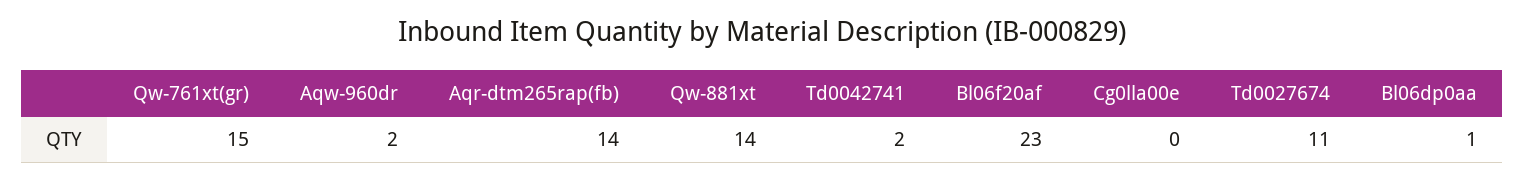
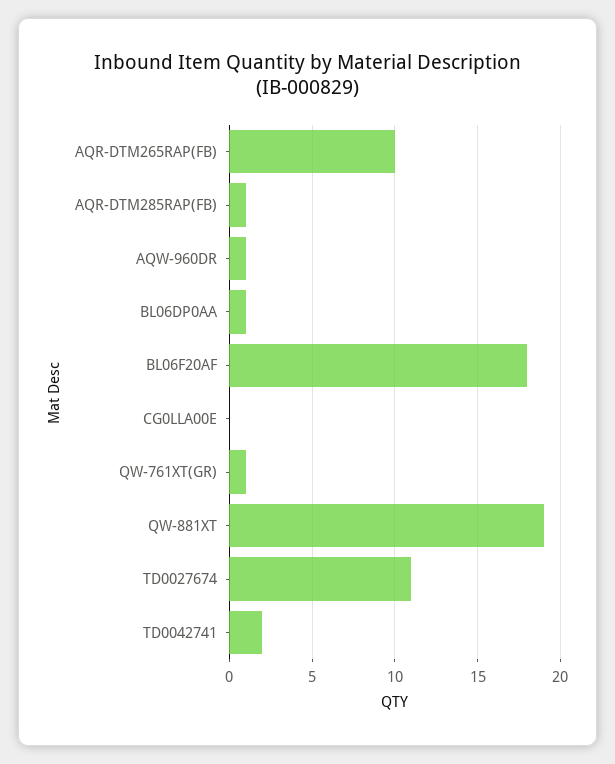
Qw-761xt(gr): 15 -> 1
Aqw-960dr: 2 -> 1
Aqr-dtm265rap(fb): 14 -> 10
Qw-881xt: 14 -> 19
Bl06f20af: 23 -> 18
AQR-DTM285RAP(FB): none -> 1

